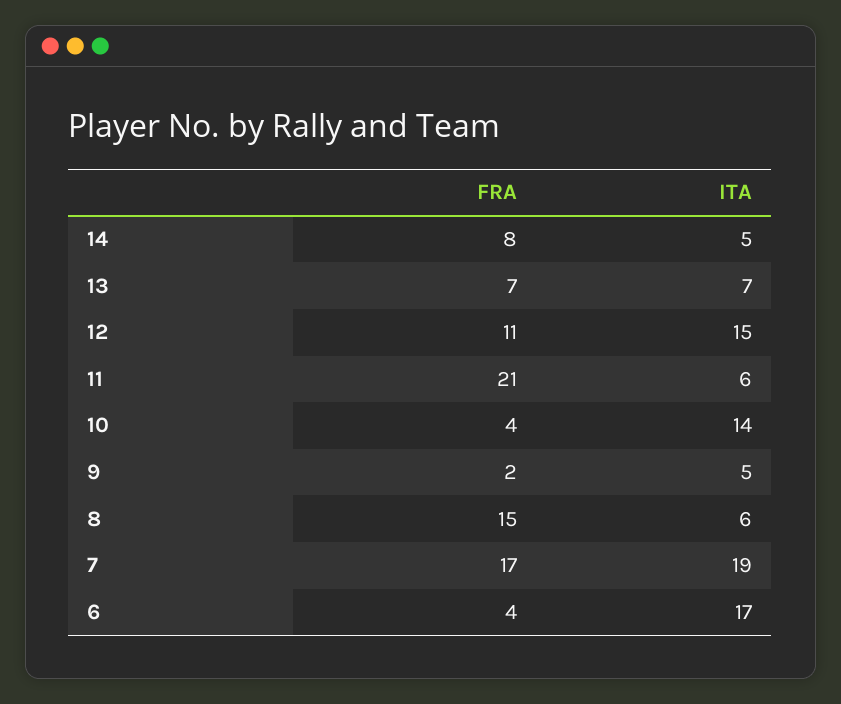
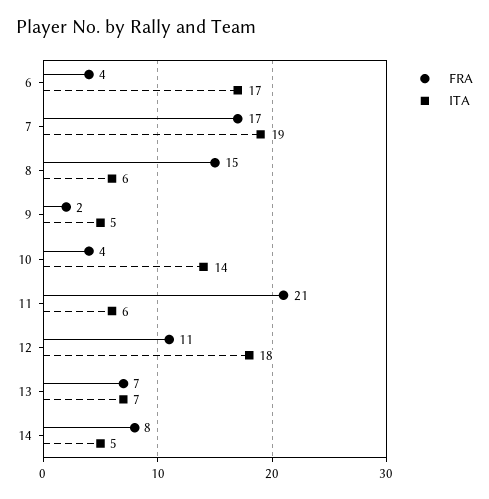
ITA, 12: 15 -> 18

